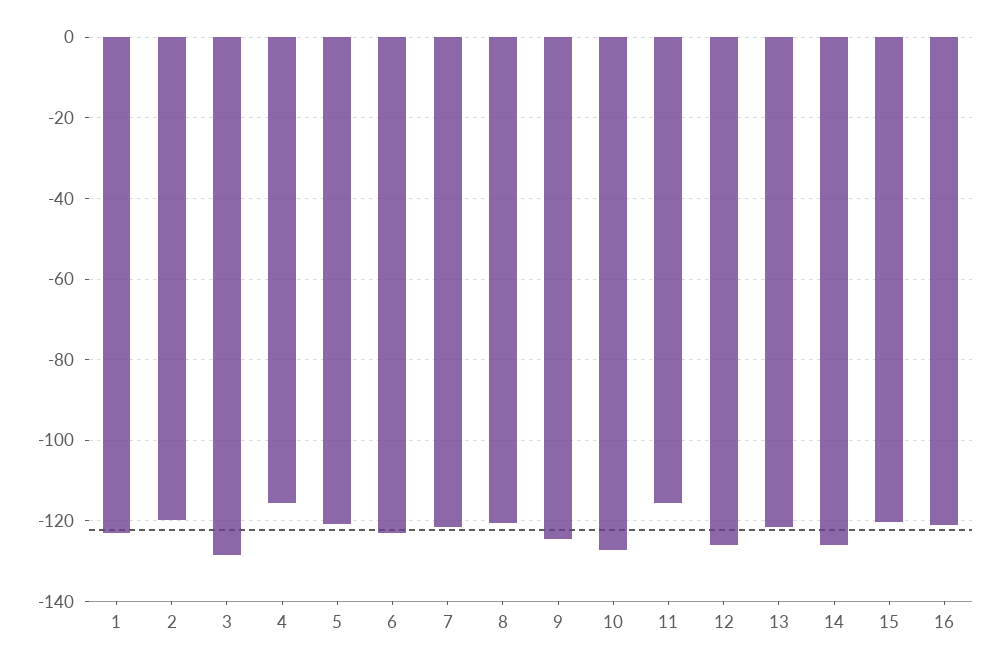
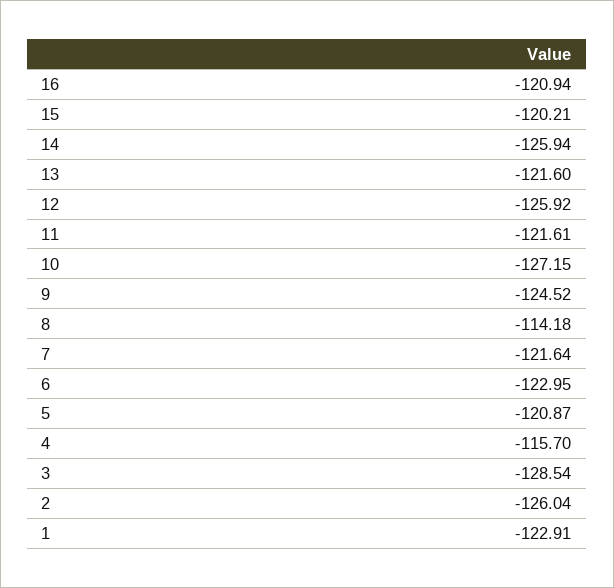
2: -120 -> -126.04
8: -120 -> -114.18
11: -116 -> -121.61

